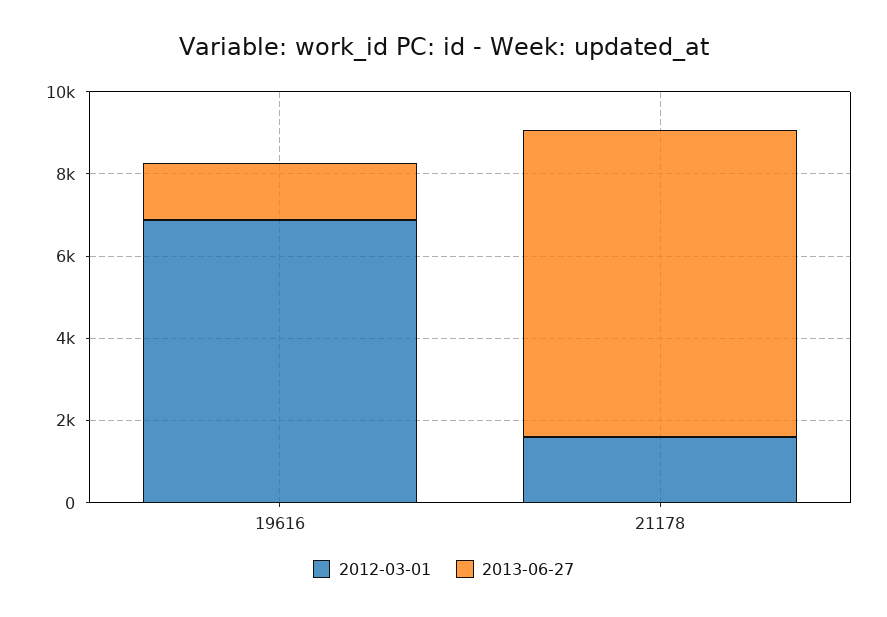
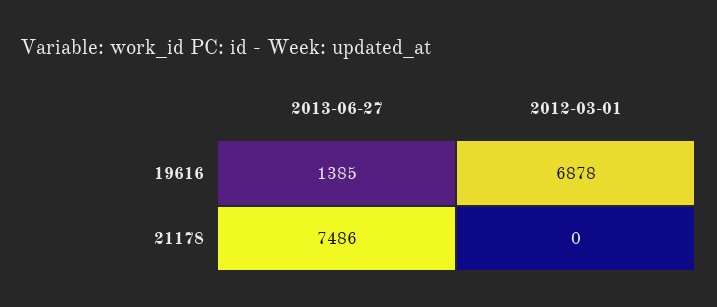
2012-03-01, 21178: 1500 -> 0

